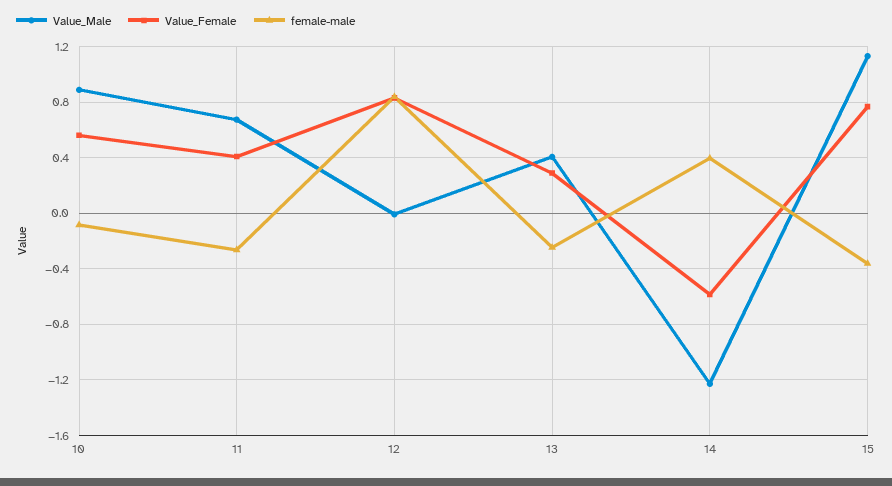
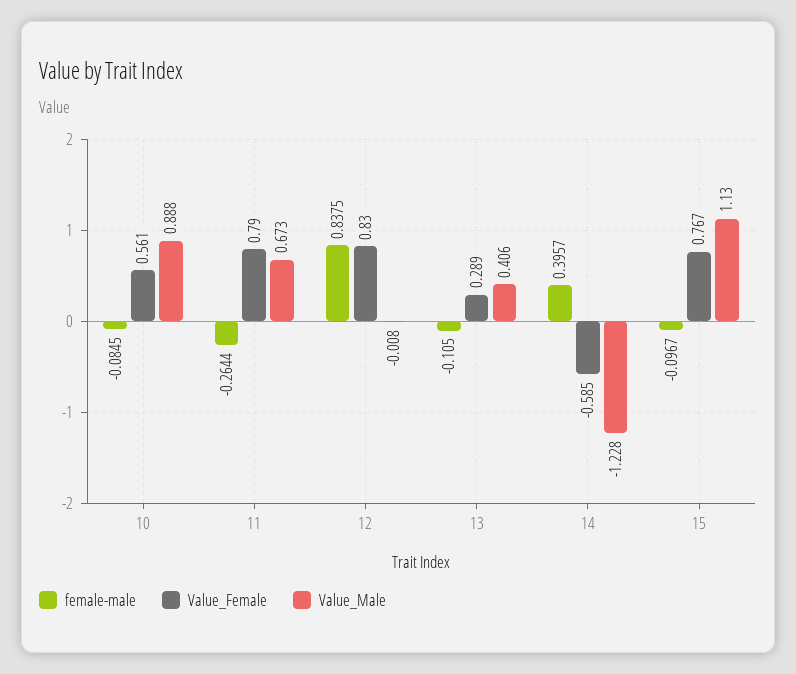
Value_Female, 11: 0.4 -> 0.79
female-male, 13: -0.25 -> -0.105
female-male, 15: -0.35 -> -0.0967

